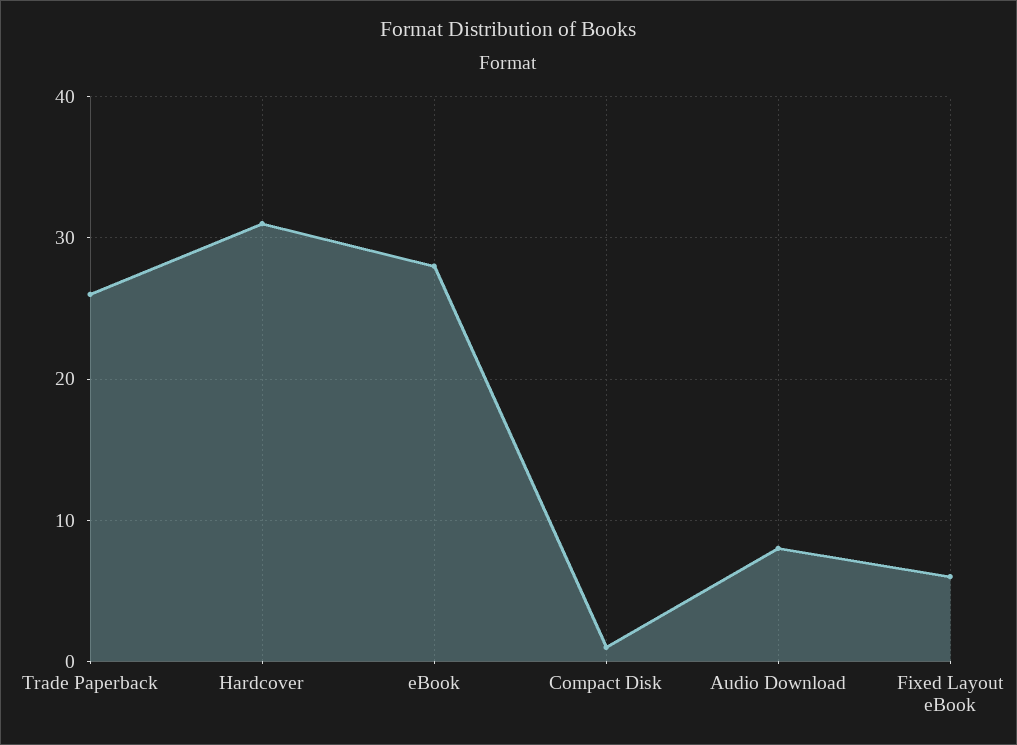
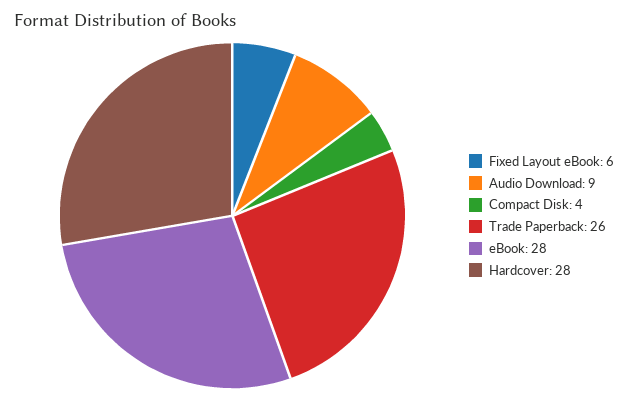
Hardcover: 31 -> 28
Compact Disk: 1 -> 4
Audio Download: 8 -> 9

